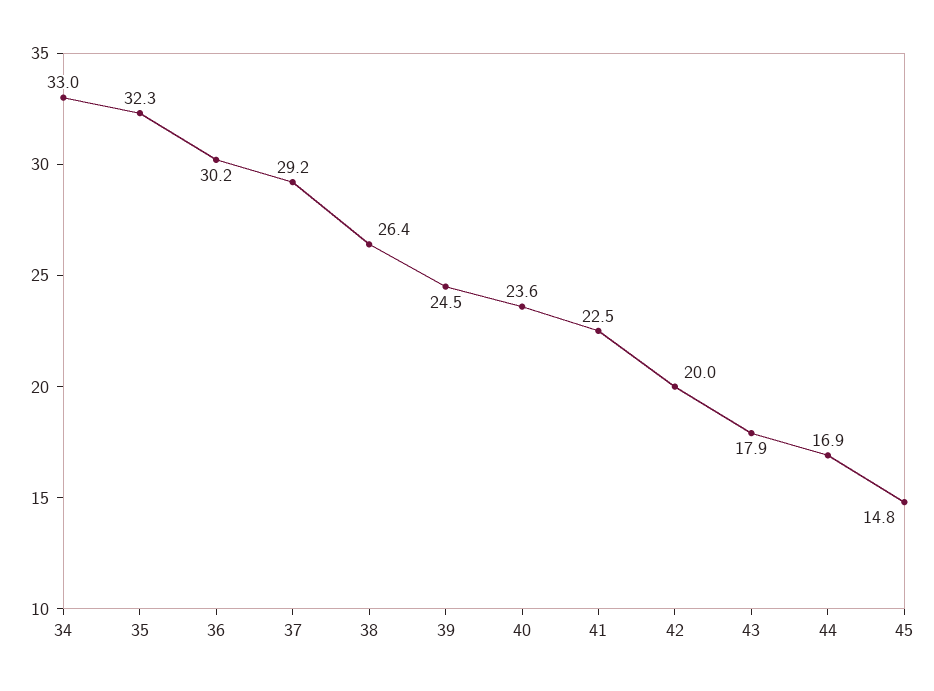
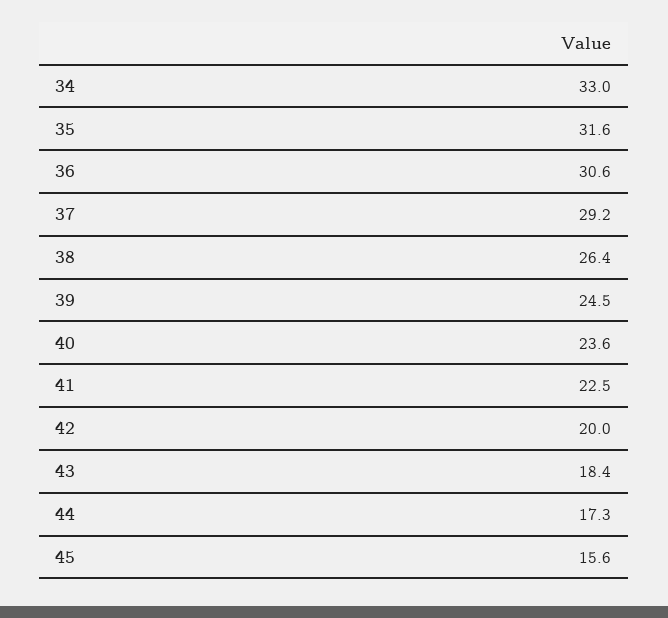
35: 32.3 -> 31.6
36: 30.2 -> 30.6
43: 17.9 -> 18.4
44: 16.9 -> 17.3
45: 14.8 -> 15.6

